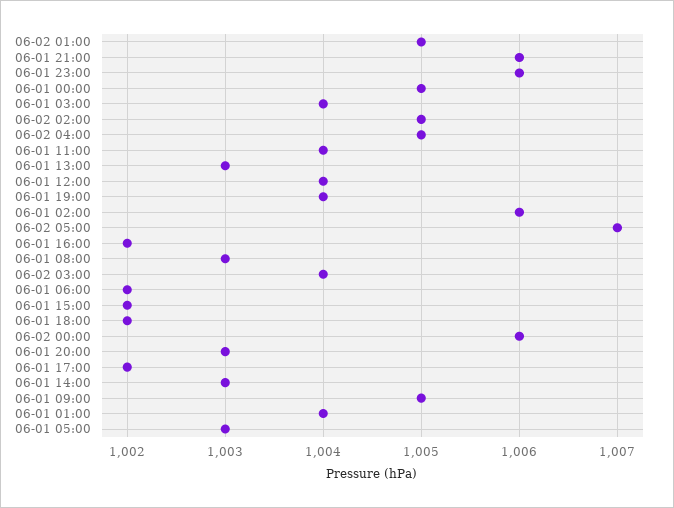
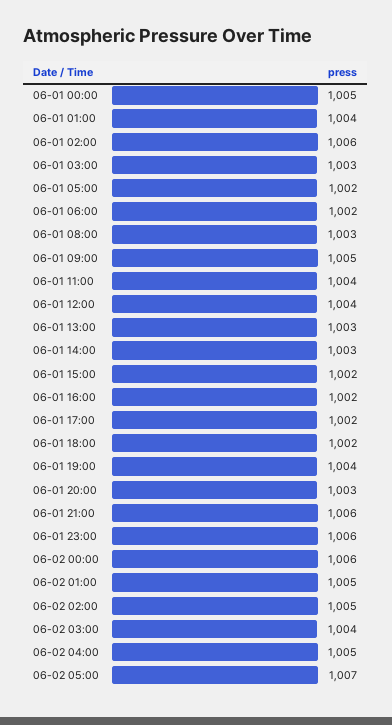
06-01 03:00: 1004 -> 1003
06-01 05:00: 1003 -> 1002

